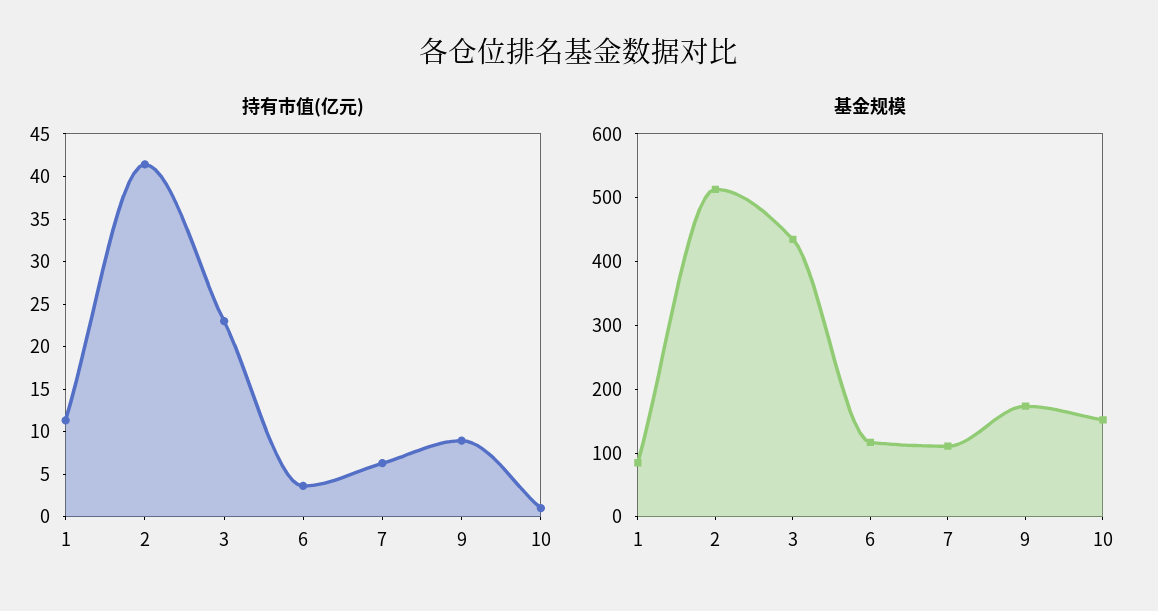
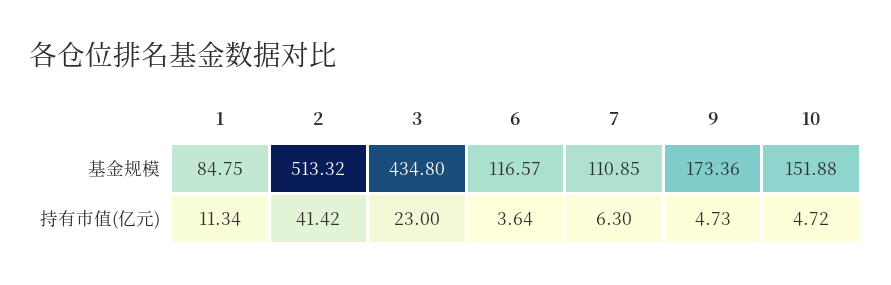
持有市值(亿元), 9: 9 -> 4.73
持有市值(亿元), 10: 1 -> 4.72

